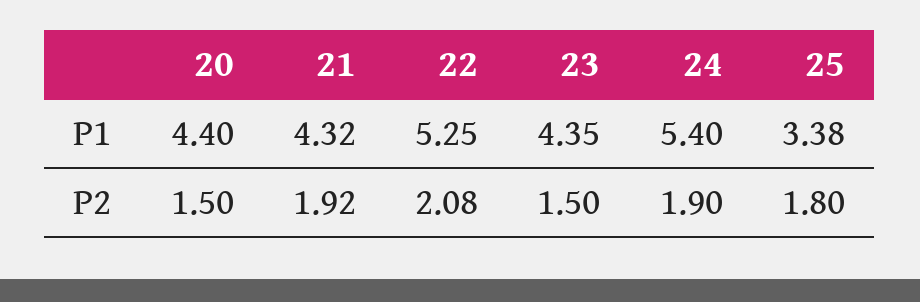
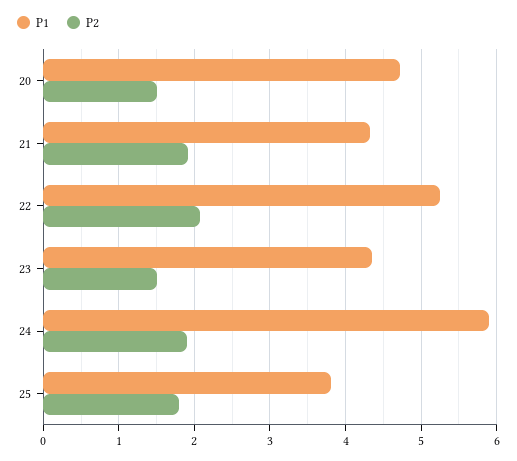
P1, 20: 4.4 -> 4.7
P1, 24: 5.4 -> 5.9
P1, 25: 3.38 -> 3.8

